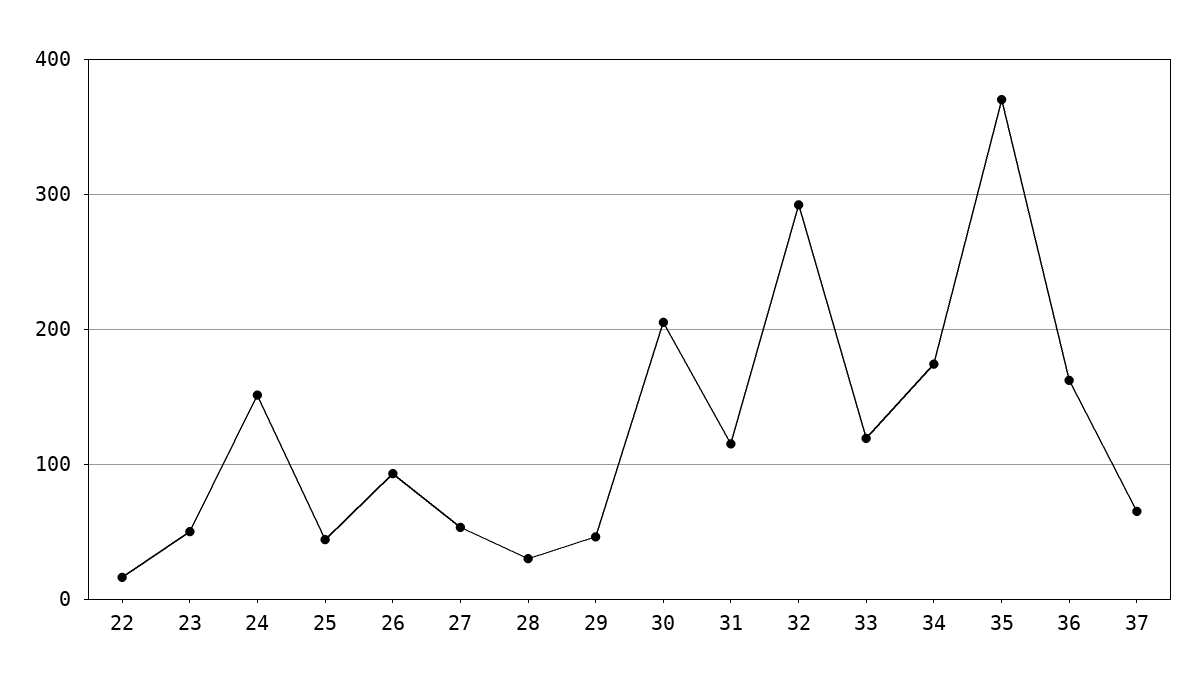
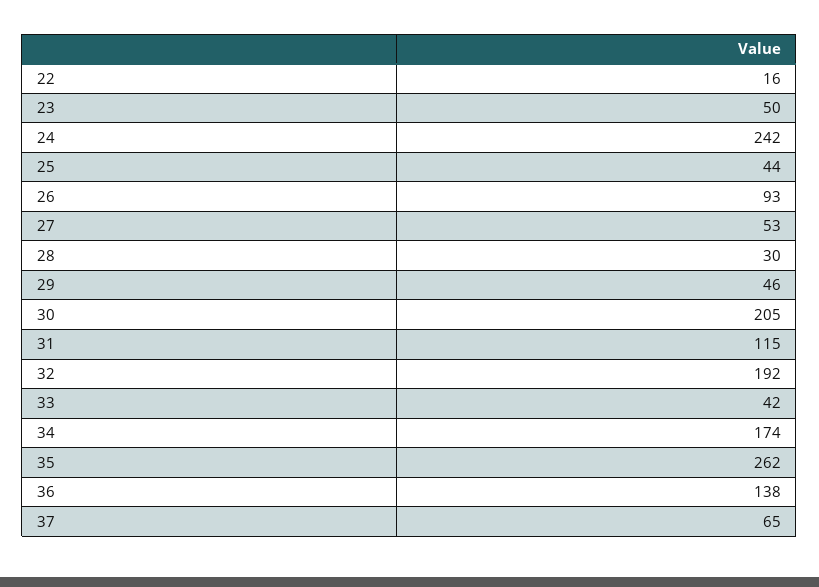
24: 150 -> 242
32: 290 -> 192
33: 120 -> 42
35: 370 -> 262
36: 160 -> 138

